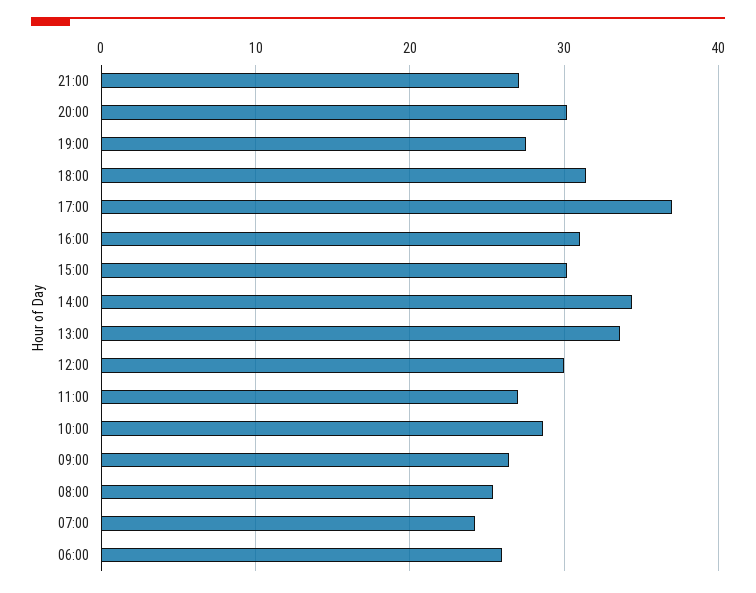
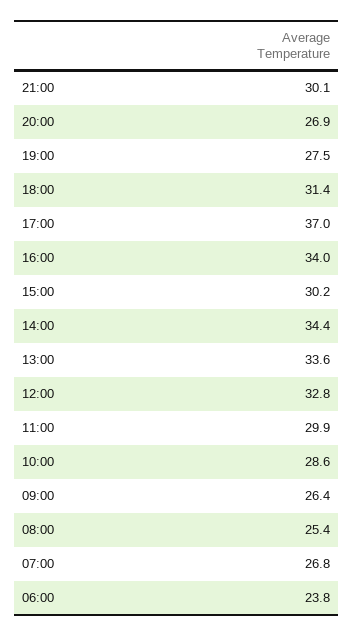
21:00: 27 -> 30.1
20:00: 30 -> 26.9
16:00: 31 -> 34
12:00: 30 -> 32.8
11:00: 27 -> 29.9
07:00: 24 -> 26.8
06:00: 26 -> 23.8

